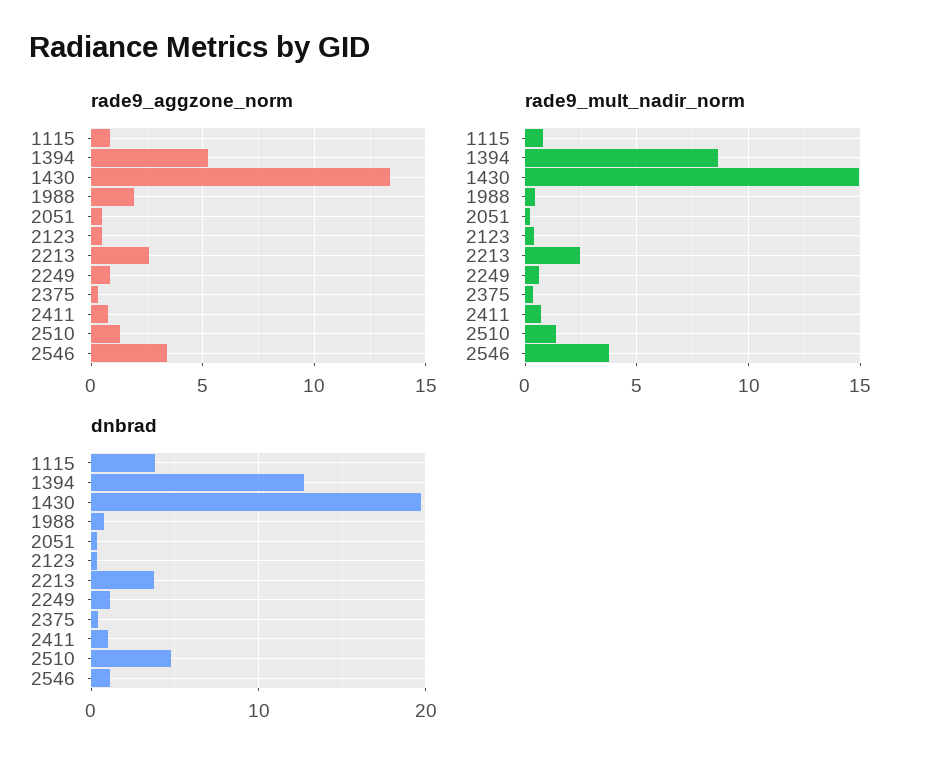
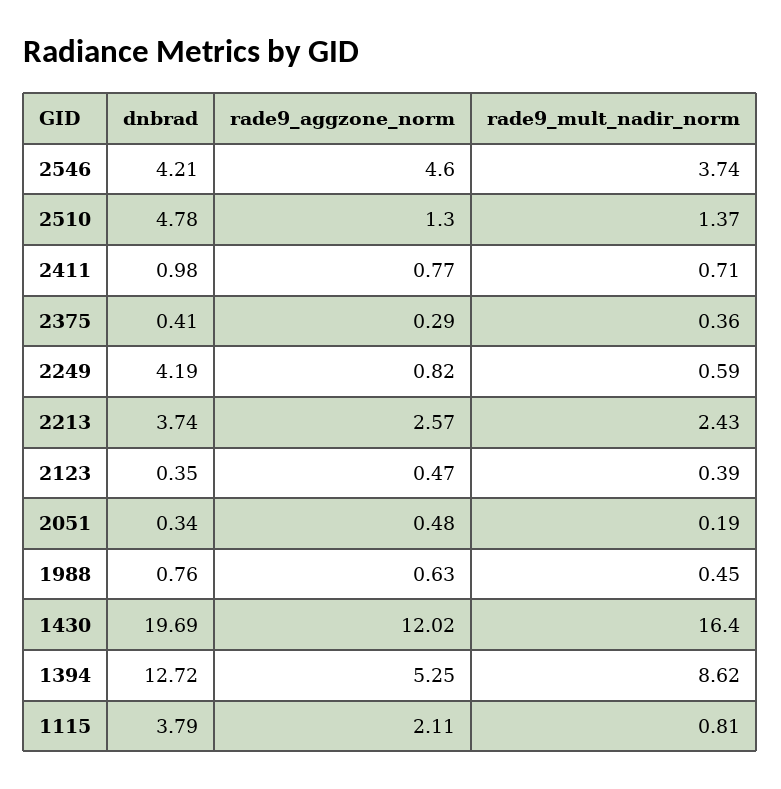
rade9_aggzone_norm, 1115: 1 -> 2.11
rade9_aggzone_norm, 1430: 13.5 -> 12.02
rade9_aggzone_norm, 1988: 2 -> 0.63
rade9_aggzone_norm, 2546: 3.5 -> 4.6
rade9_mult_nadir_norm, 1430: 15 -> 16.4
dnbrad, 2249: 1 -> 4.19
dnbrad, 2546: 1 -> 4.21

